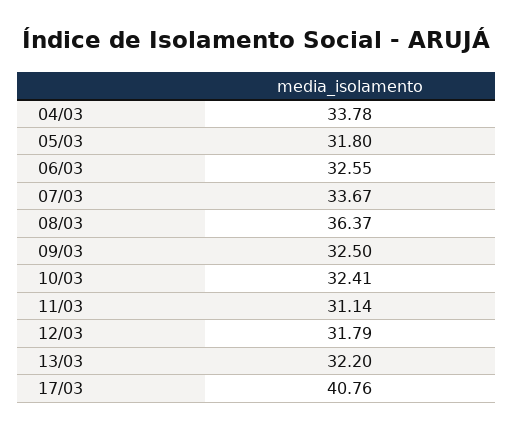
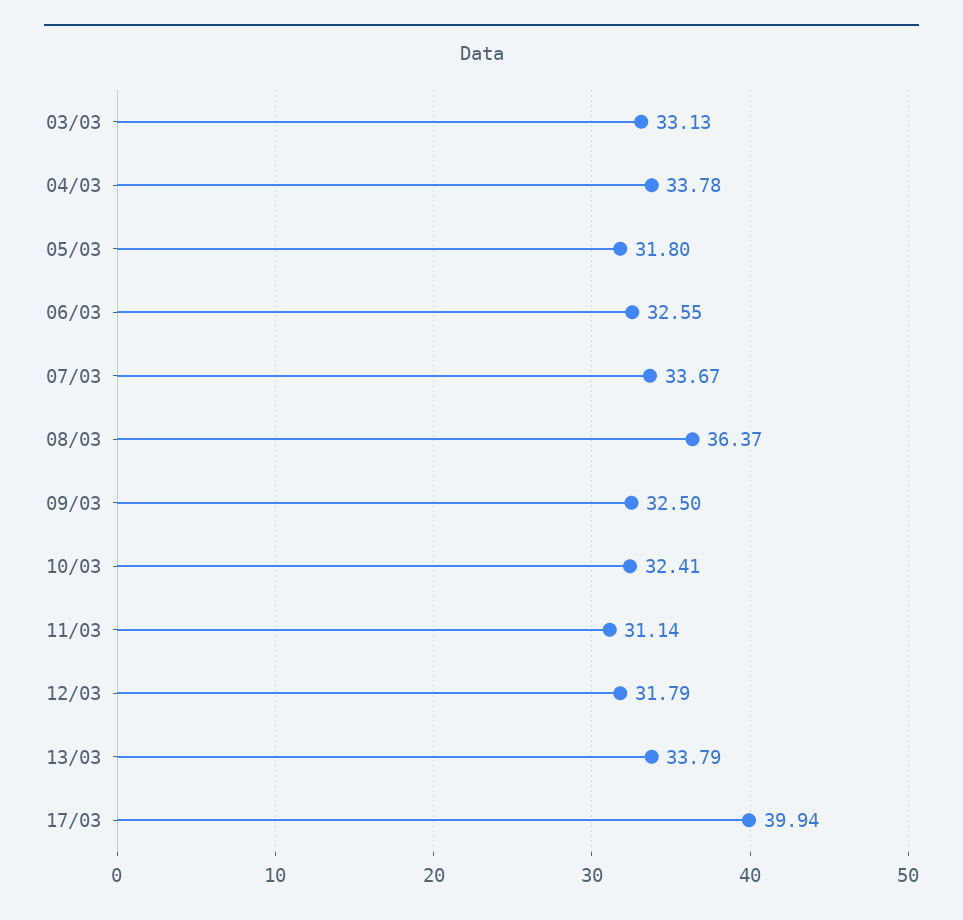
13/03: 32.2 -> 33.79
17/03: 40.76 -> 39.94
03/03: none -> 33.13

